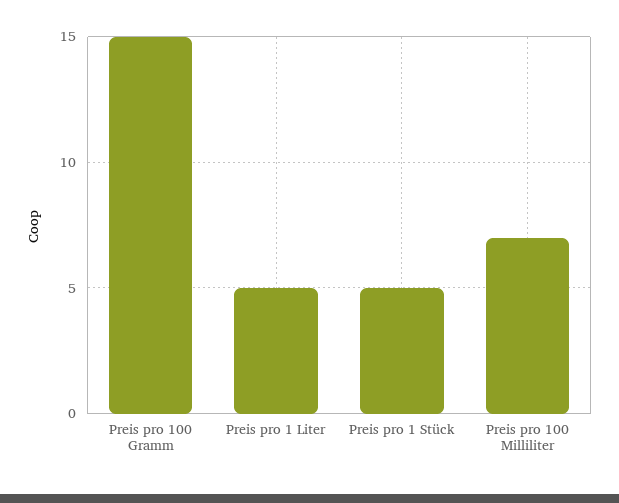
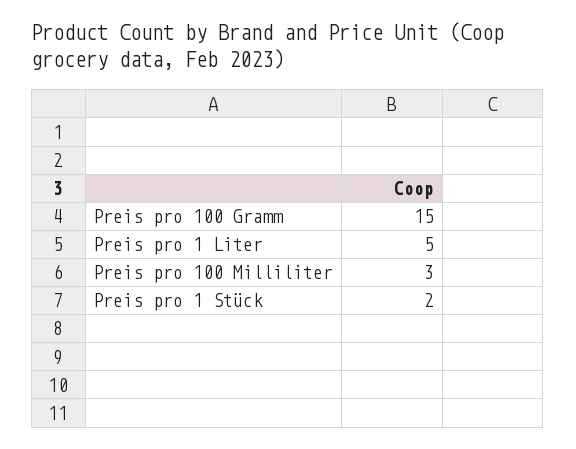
Preis pro 1 Stück: 5 -> 2
Preis pro 100 Milliliter: 7 -> 3

